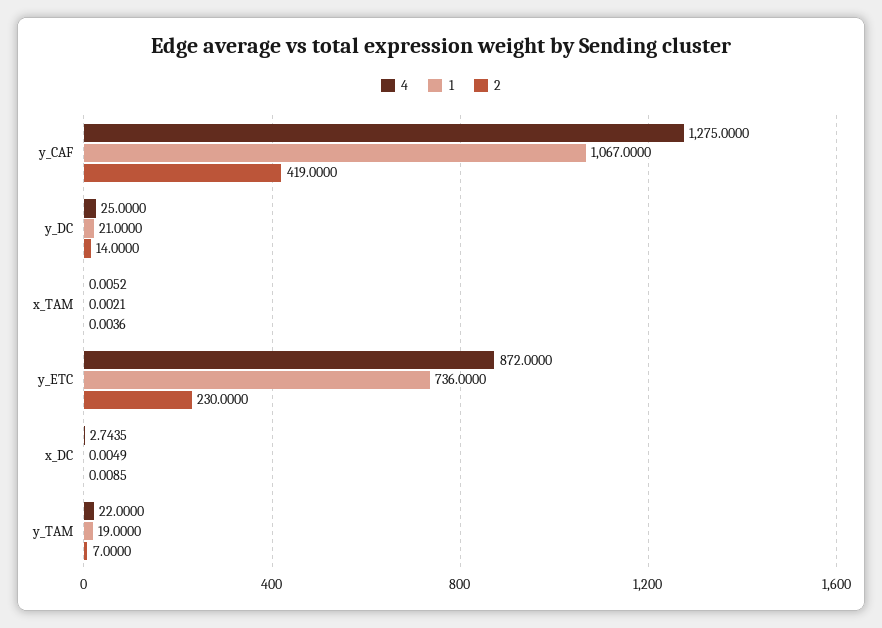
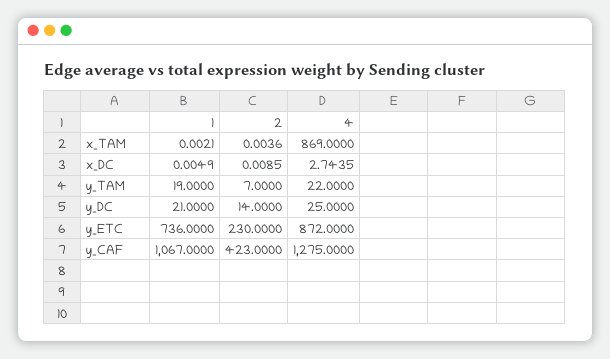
2, y_CAF: 419 -> 423
4, x_TAM: 0.0052 -> 869

